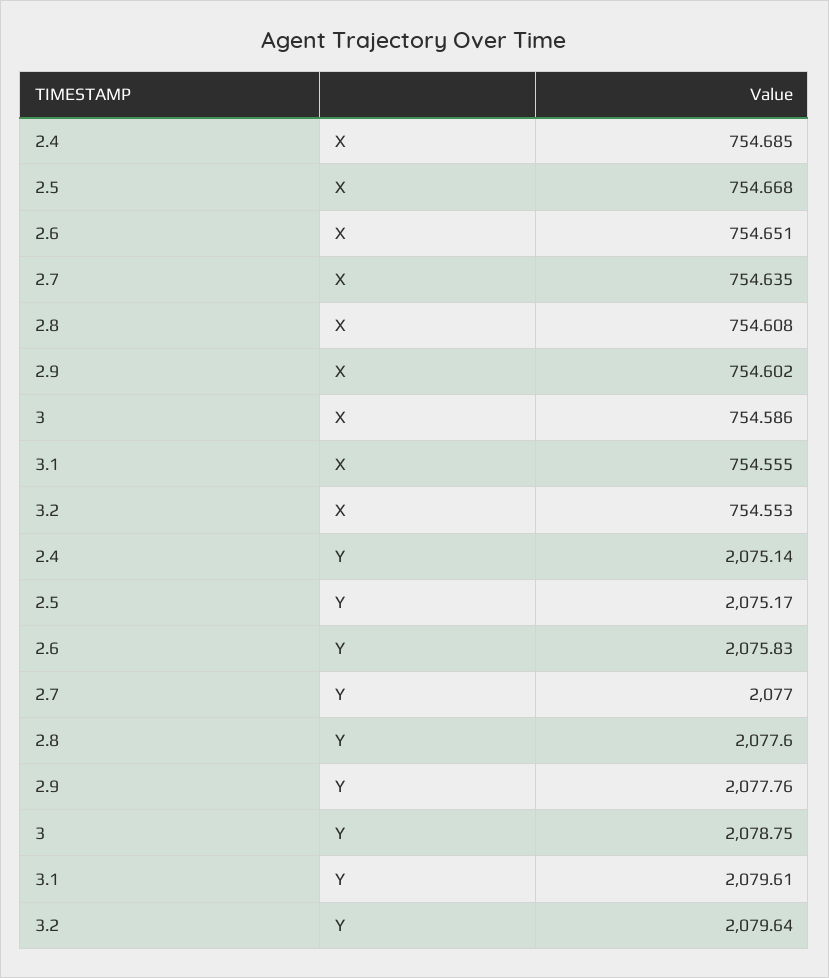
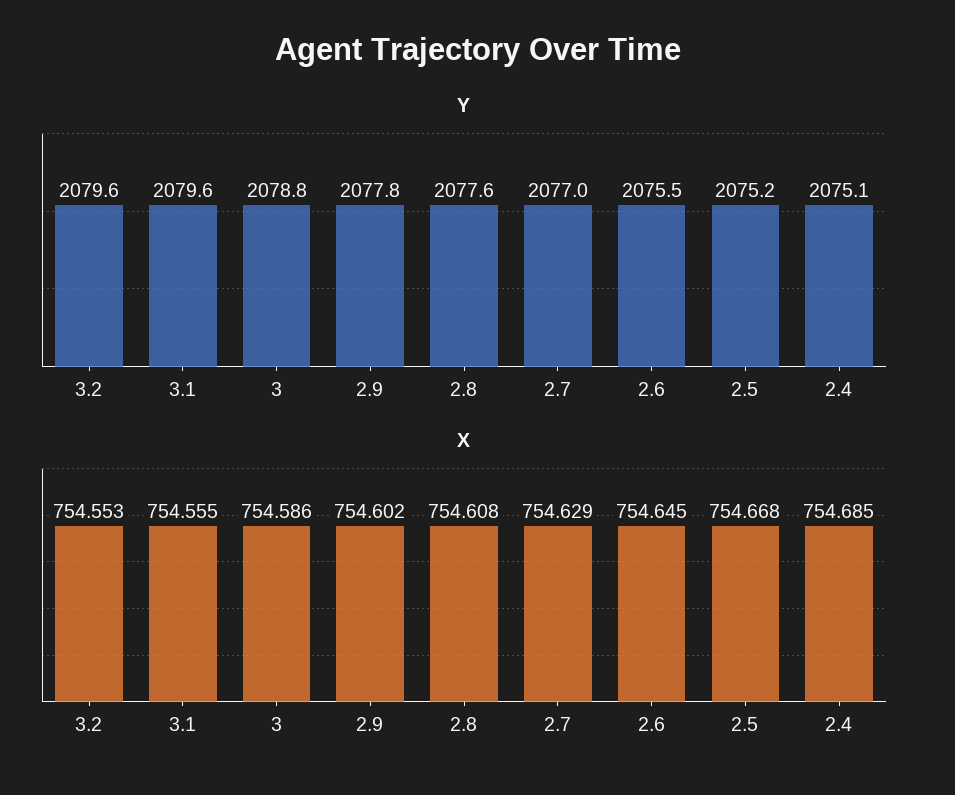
X, 2.6: 754.651 -> 754.645
X, 2.7: 754.635 -> 754.629
Y, 2.6: 2075.83 -> 2075.5

